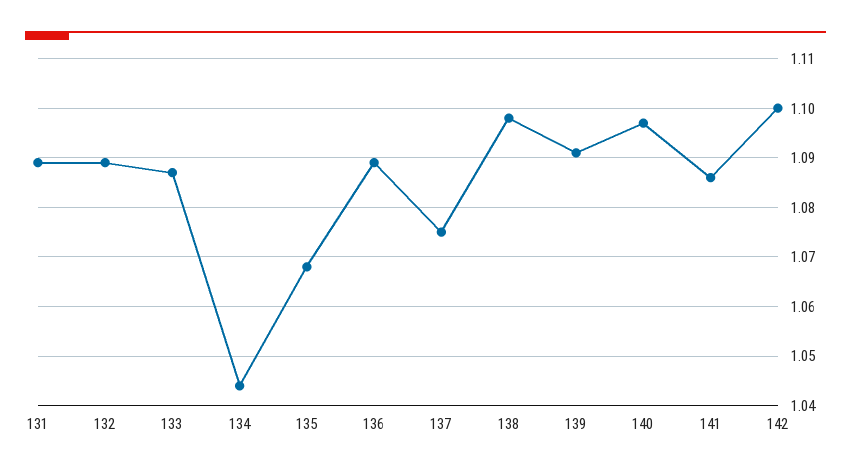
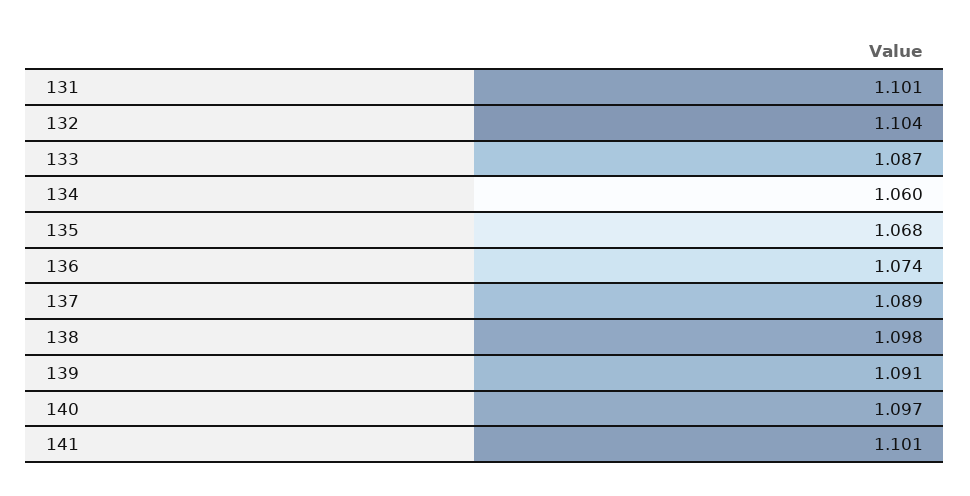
131: 1.09 -> 1.101
132: 1.09 -> 1.104
134: 1.045 -> 1.06
136: 1.09 -> 1.074
137: 1.075 -> 1.089
141: 1.085 -> 1.101
142: 1.1 -> none

